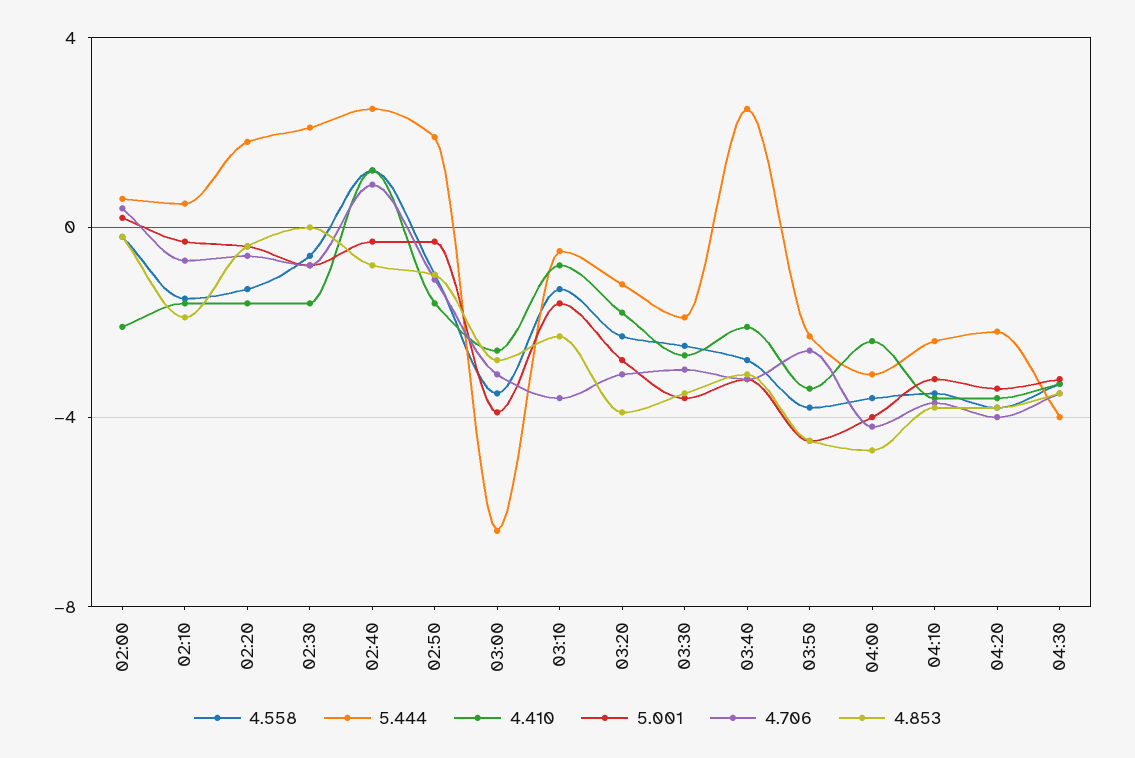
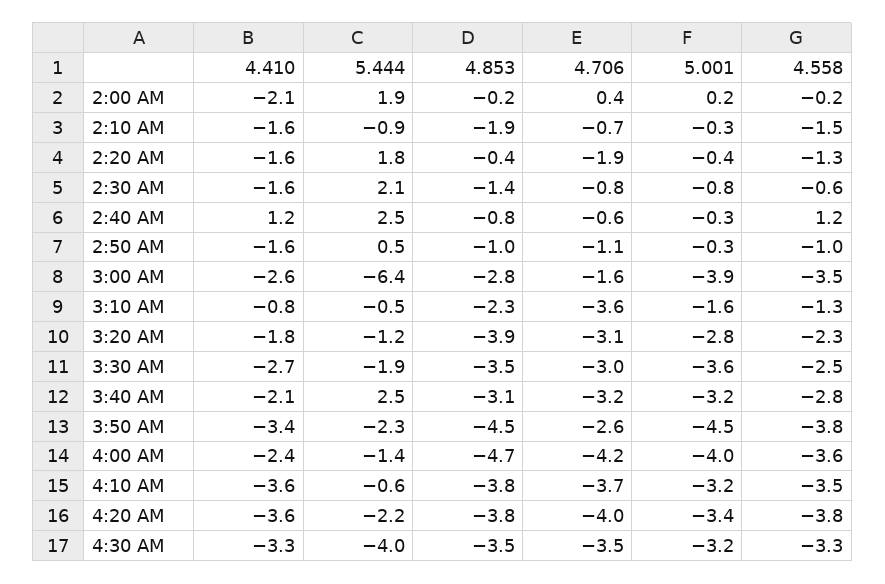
5.444, 02:00: 0.5 -> 1.9
5.444, 02:10: 0.5 -> -0.9
4.706, 02:20: -0.5 -> -1.9
4.853, 02:30: 0 -> -1.4
4.706, 02:40: 1 -> -0.6
5.444, 02:50: 2 -> 0.5
4.706, 03:00: -3 -> -1.6
5.444, 04:00: -3 -> -1.4
5.444, 04:10: -2.5 -> -0.6

